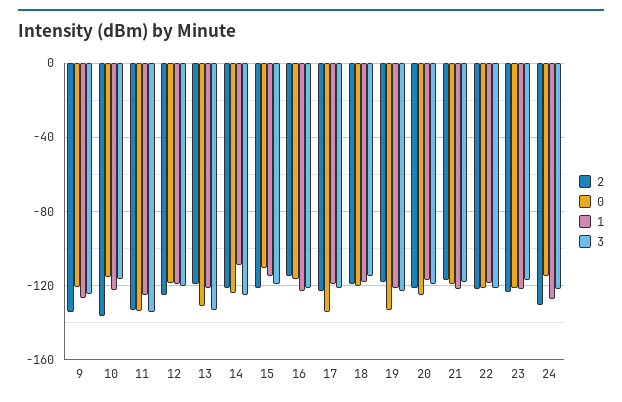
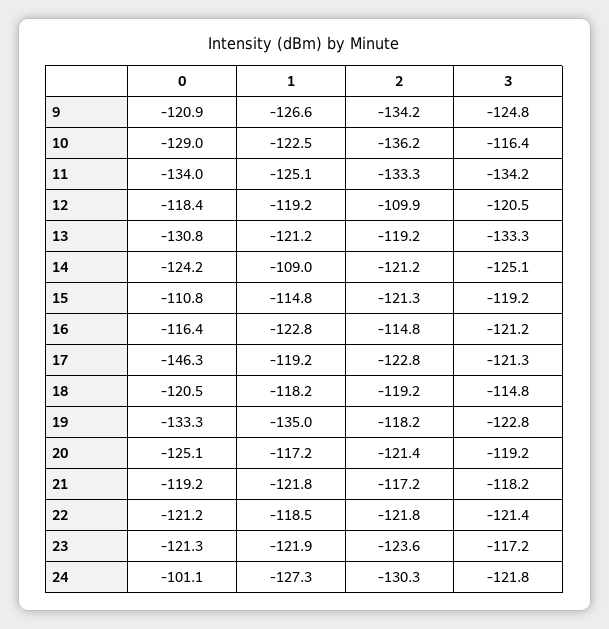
0, 10: -115 -> -129
2, 12: -125 -> -109.9
0, 17: -135 -> -146.3
1, 19: -120 -> -135
0, 24: -115 -> -101.1

